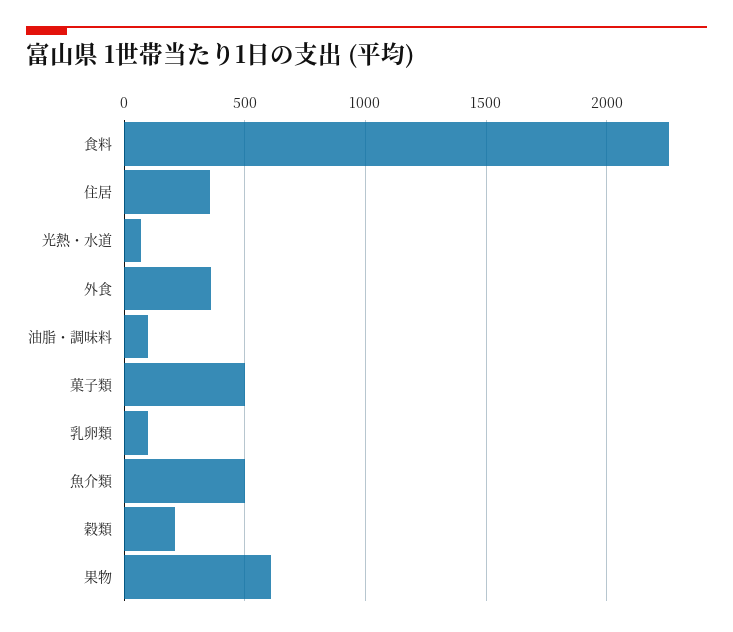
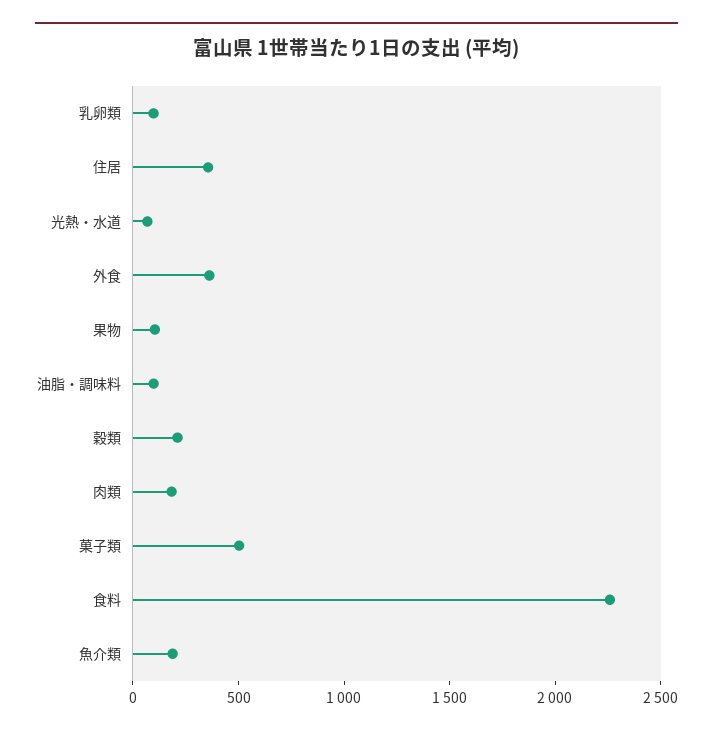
魚介類: 500 -> 200
果物: 600 -> 100
肉類: none -> 200

